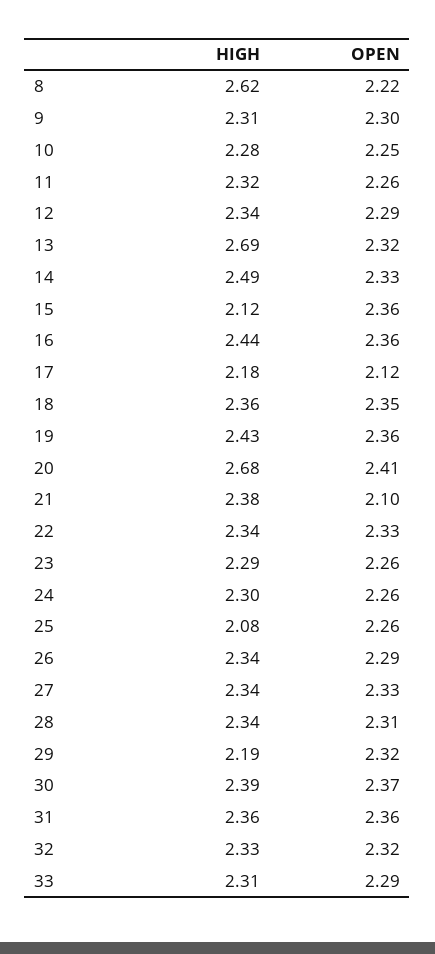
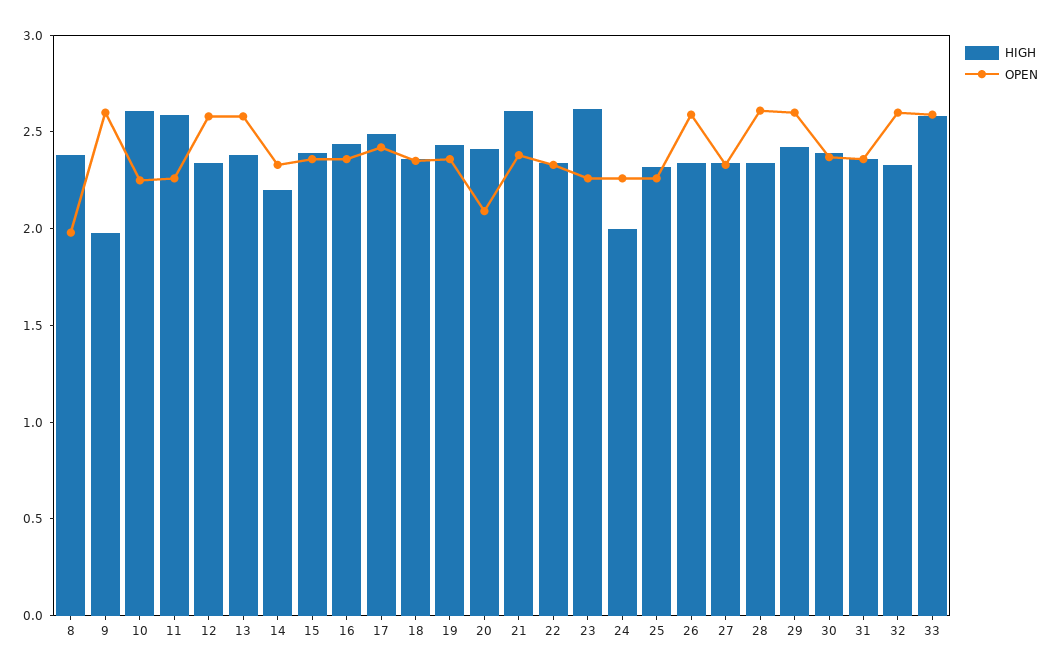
HIGH, 8: 2.62 -> 2.4
OPEN, 8: 2.22 -> 2
HIGH, 9: 2.31 -> 2
OPEN, 9: 2.3 -> 2.6
HIGH, 10: 2.28 -> 2.6
HIGH, 11: 2.32 -> 2.6
OPEN, 12: 2.29 -> 2.6
HIGH, 13: 2.69 -> 2.4
OPEN, 13: 2.32 -> 2.6
HIGH, 14: 2.49 -> 2.2
HIGH, 15: 2.12 -> 2.4
HIGH, 17: 2.18 -> 2.5
OPEN, 17: 2.12 -> 2.4
HIGH, 20: 2.68 -> 2.4
OPEN, 20: 2.41 -> 2.1
HIGH, 21: 2.38 -> 2.6
OPEN, 21: 2.1 -> 2.4
HIGH, 23: 2.29 -> 2.6
HIGH, 24: 2.3 -> 2
HIGH, 25: 2.08 -> 2.3
OPEN, 26: 2.29 -> 2.6
OPEN, 28: 2.31 -> 2.6
HIGH, 29: 2.19 -> 2.4
OPEN, 29: 2.32 -> 2.6
OPEN, 32: 2.32 -> 2.6
HIGH, 33: 2.31 -> 2.6
OPEN, 33: 2.29 -> 2.6

